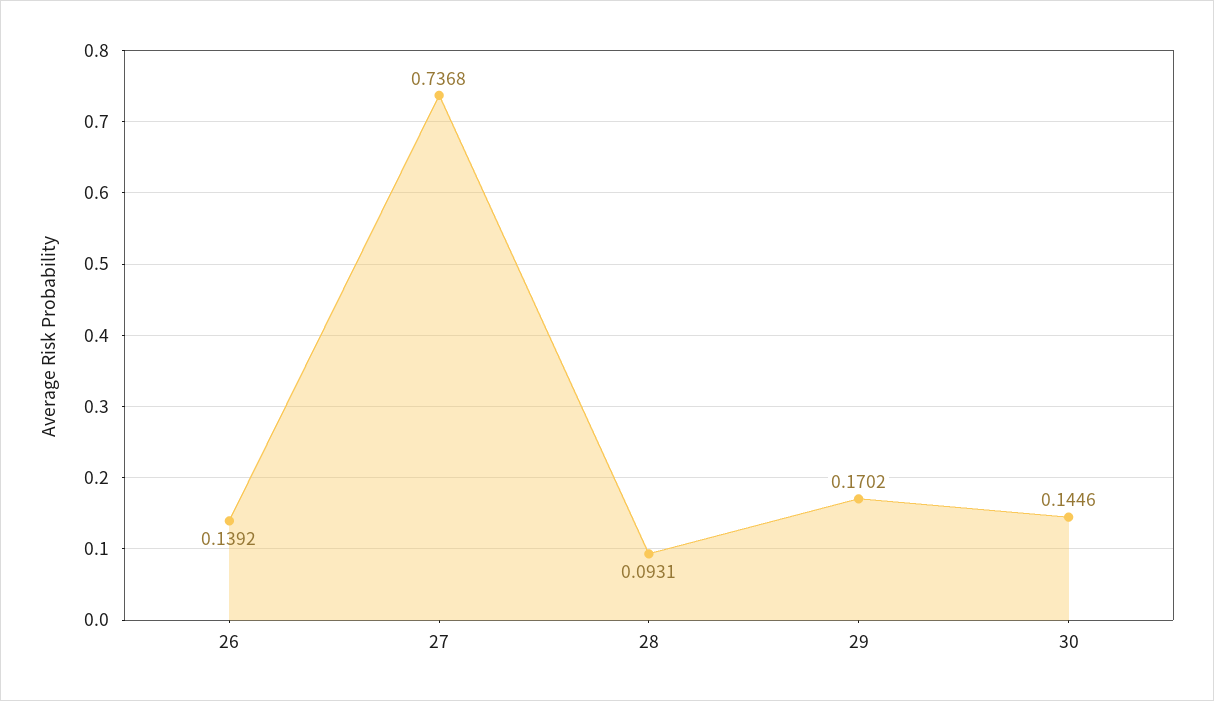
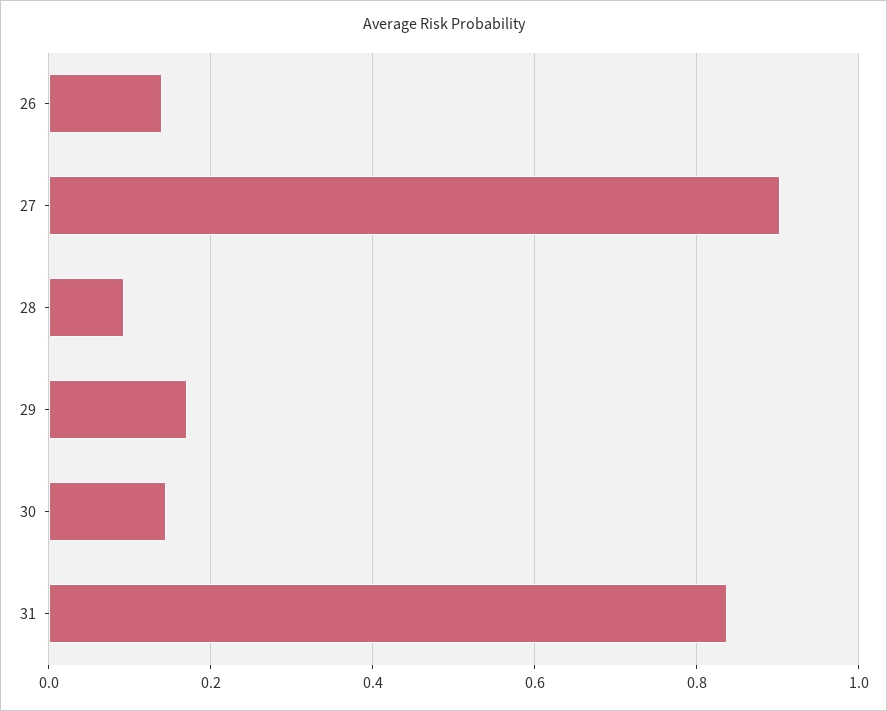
27: 0.7368 -> 0.9
31: none -> 0.84

